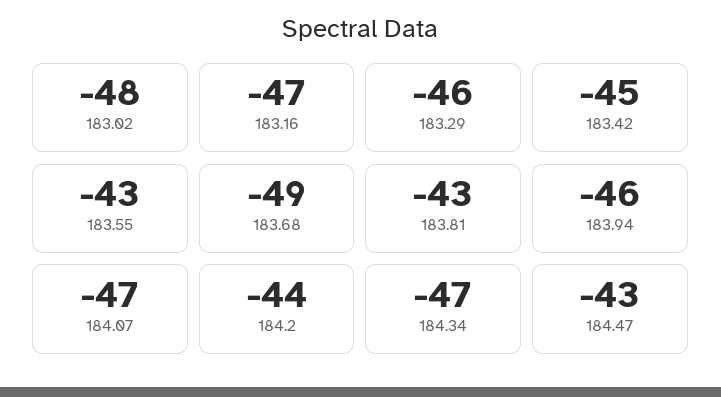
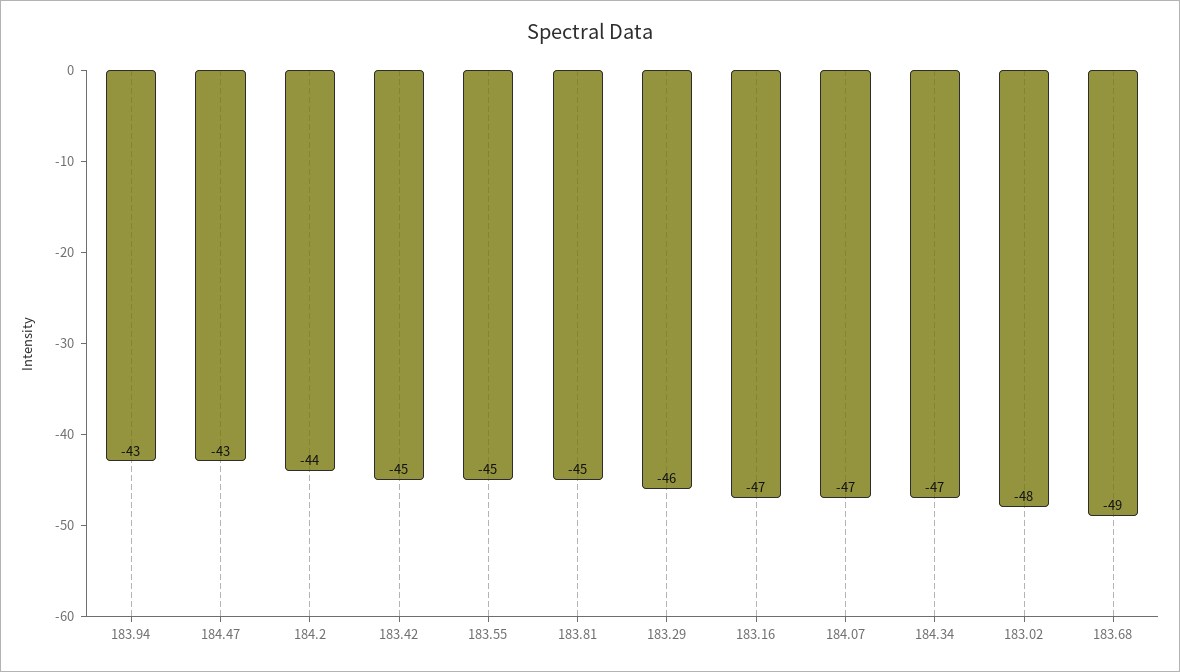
183.55: -43 -> -45
183.81: -43 -> -45
183.94: -46 -> -43

